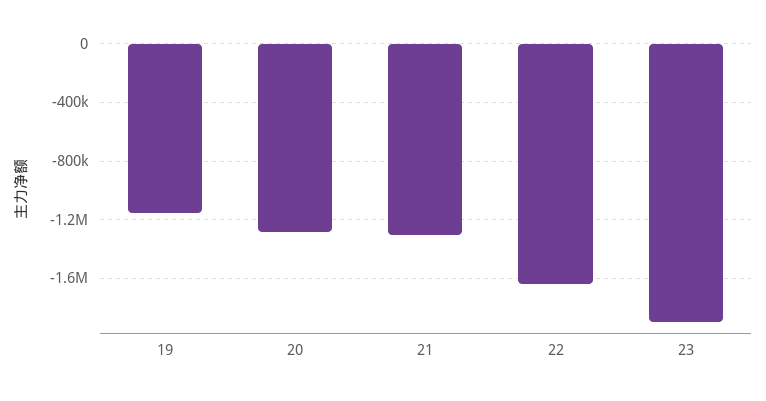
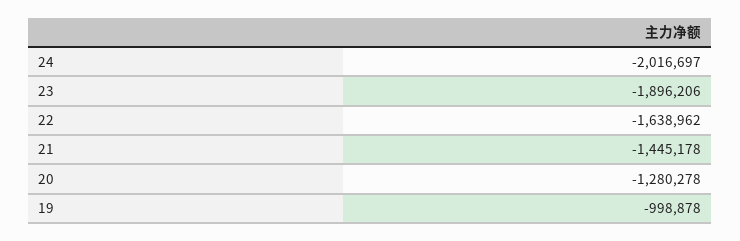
19: -1150000 -> -998878
21: -1300000 -> -1445178
24: none -> -2016697

